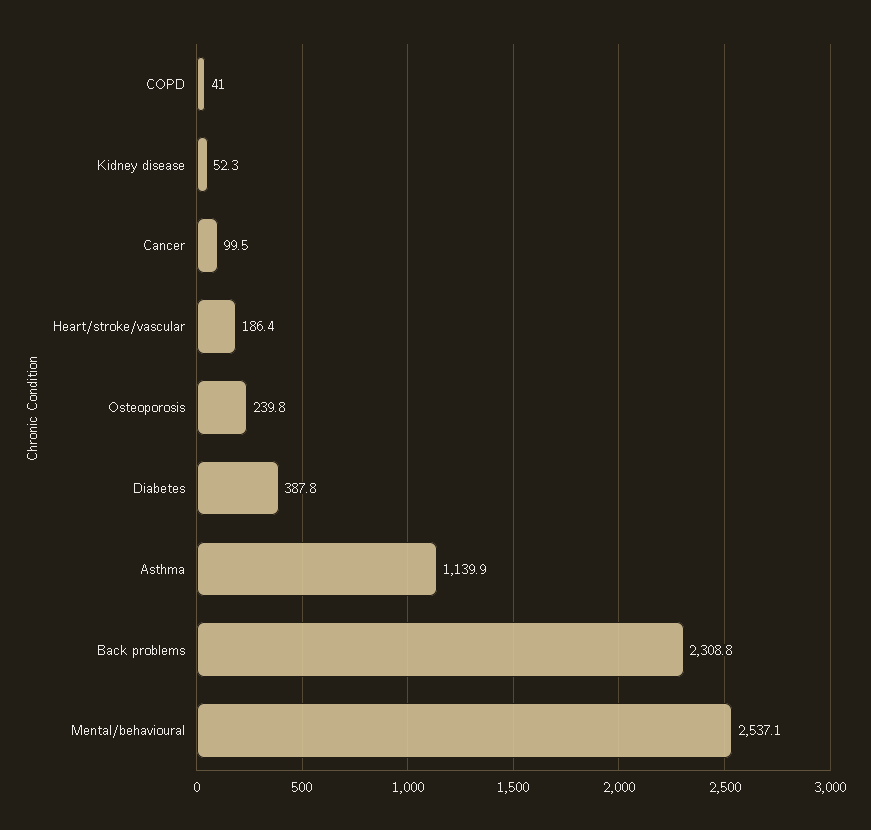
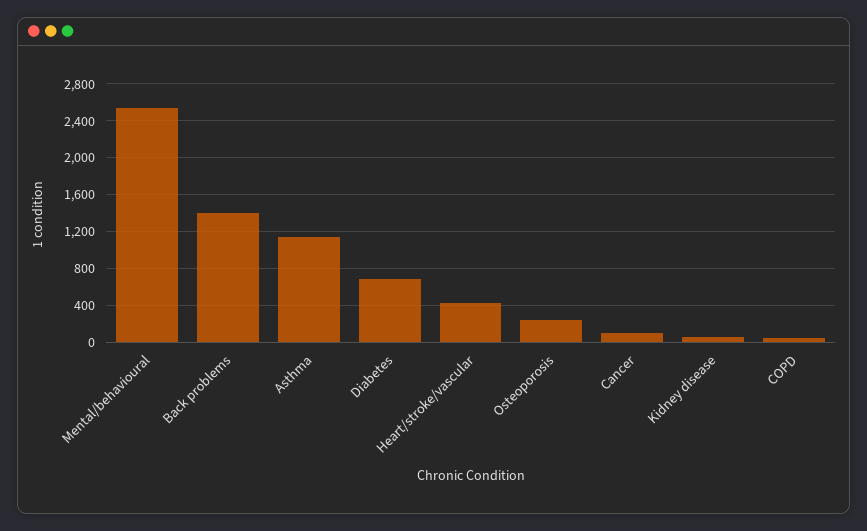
Heart/stroke/vascular: 186.4 -> 400
Diabetes: 387.8 -> 700
Back problems: 2308.8 -> 1400

